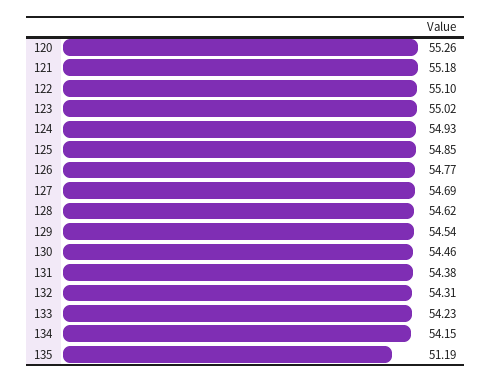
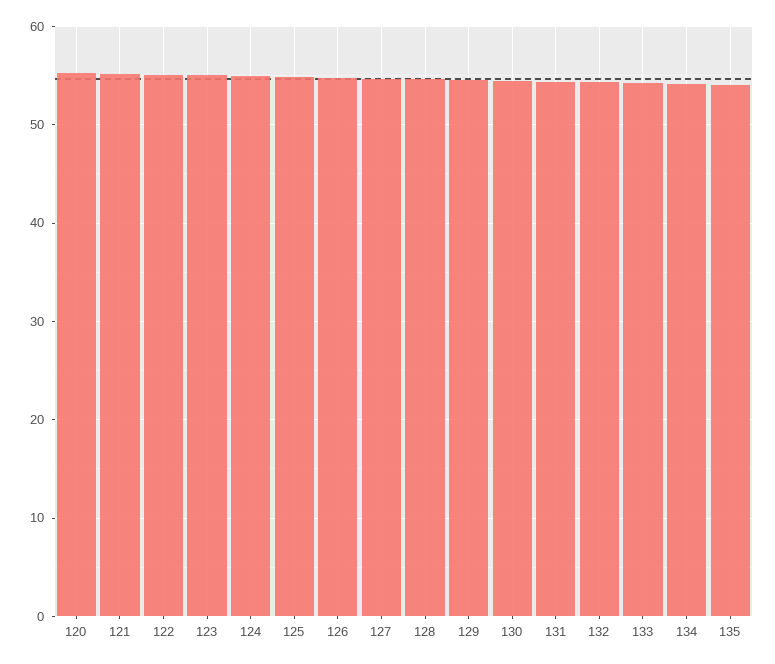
135: 51.19 -> 54

